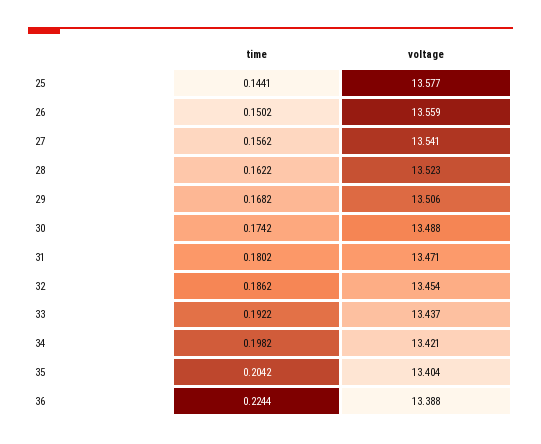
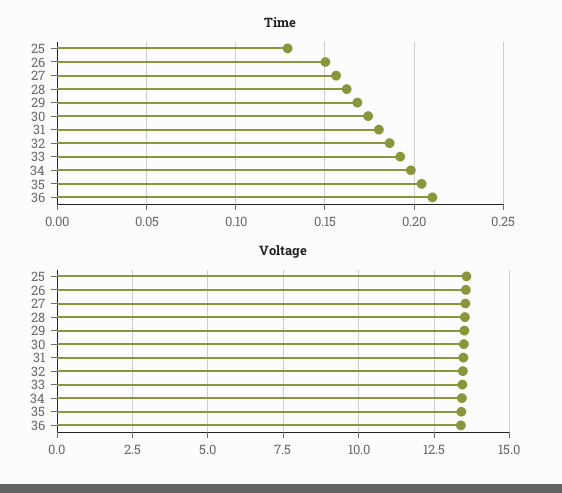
time, 25: 0.1441 -> 0.13
time, 36: 0.2244 -> 0.21

